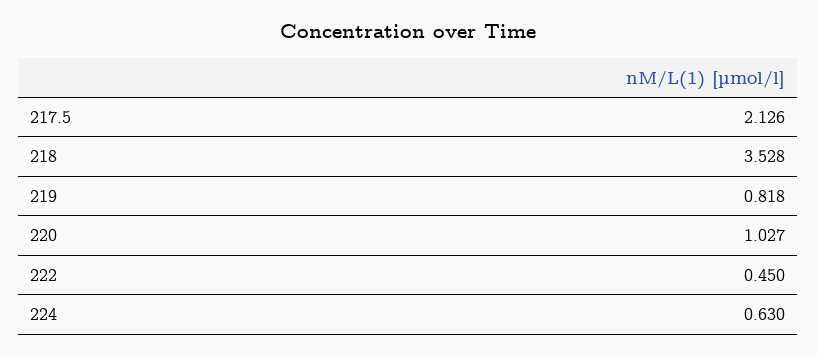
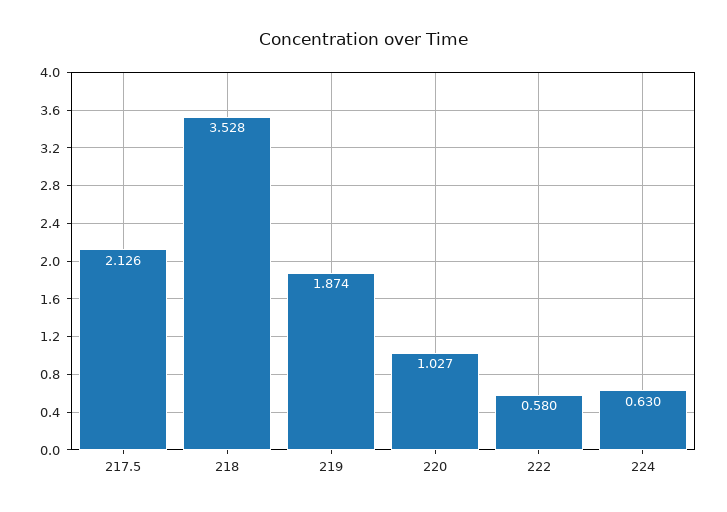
219: 0.818 -> 1.874
222: 0.45 -> 0.58

